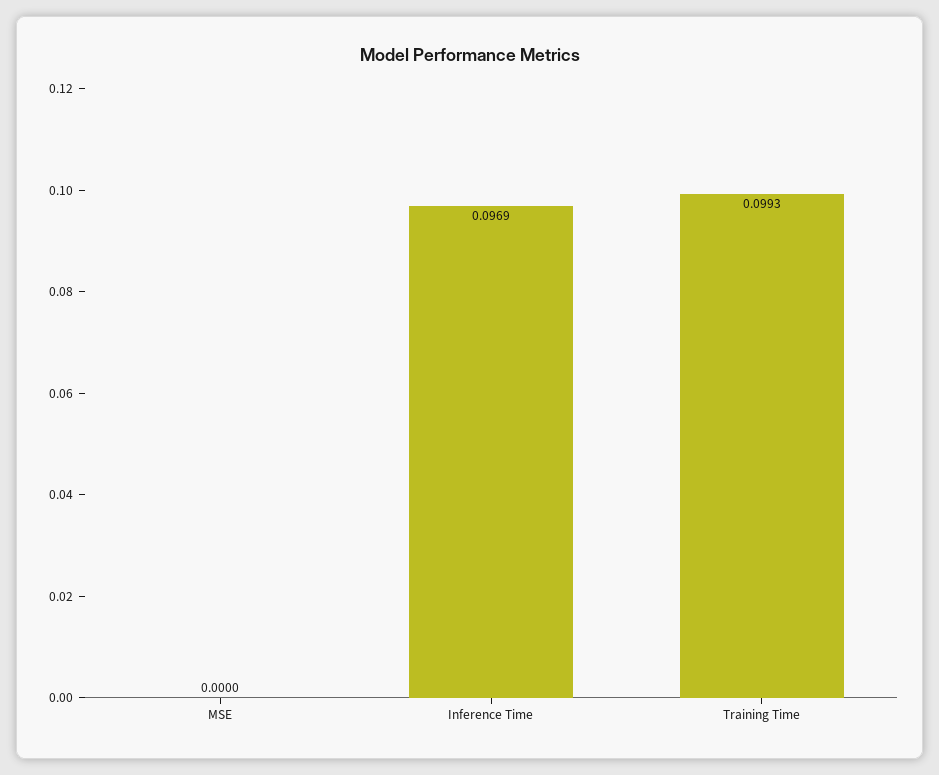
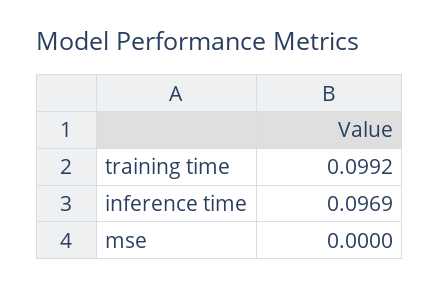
Training Time: 0.0993 -> 0.0992

